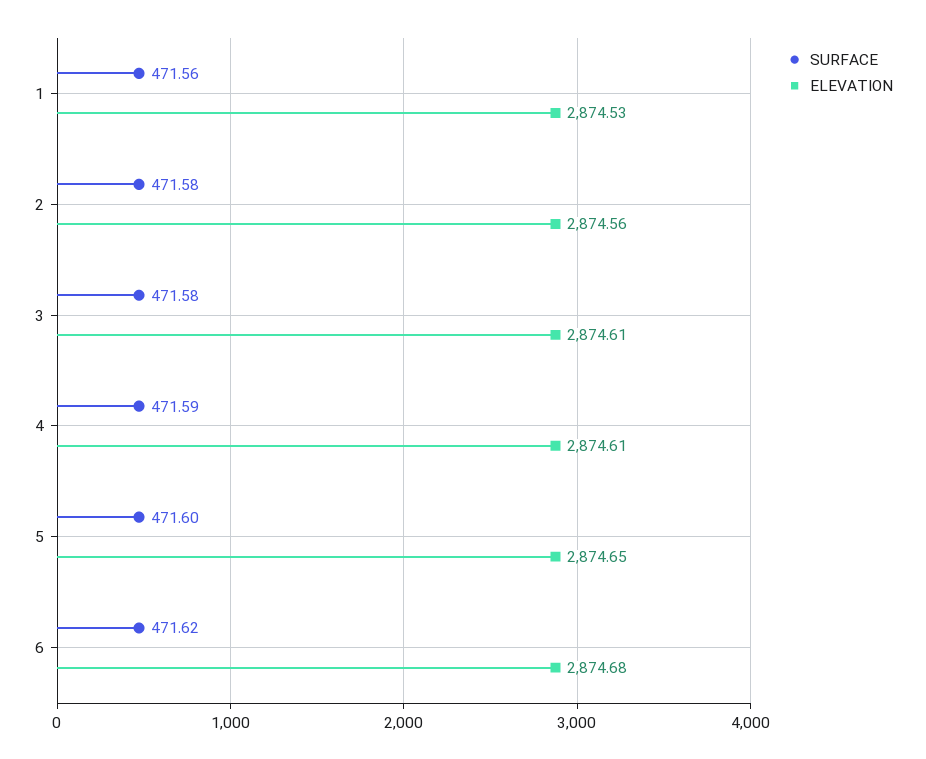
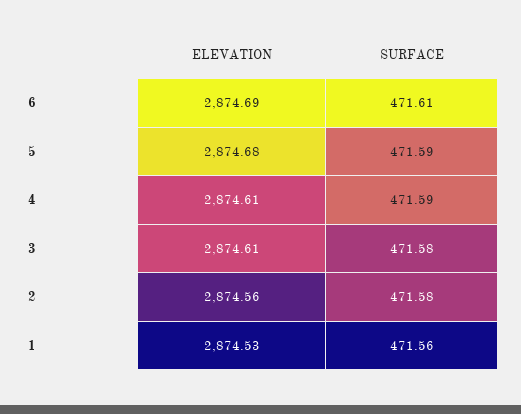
SURFACE, 5: 471.6 -> 471.59
ELEVATION, 5: 2874.65 -> 2874.68
SURFACE, 6: 471.62 -> 471.61
ELEVATION, 6: 2874.68 -> 2874.69

